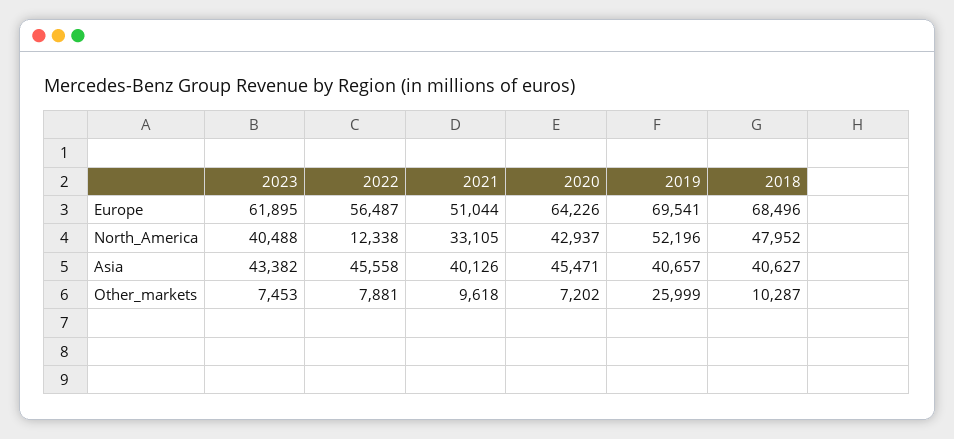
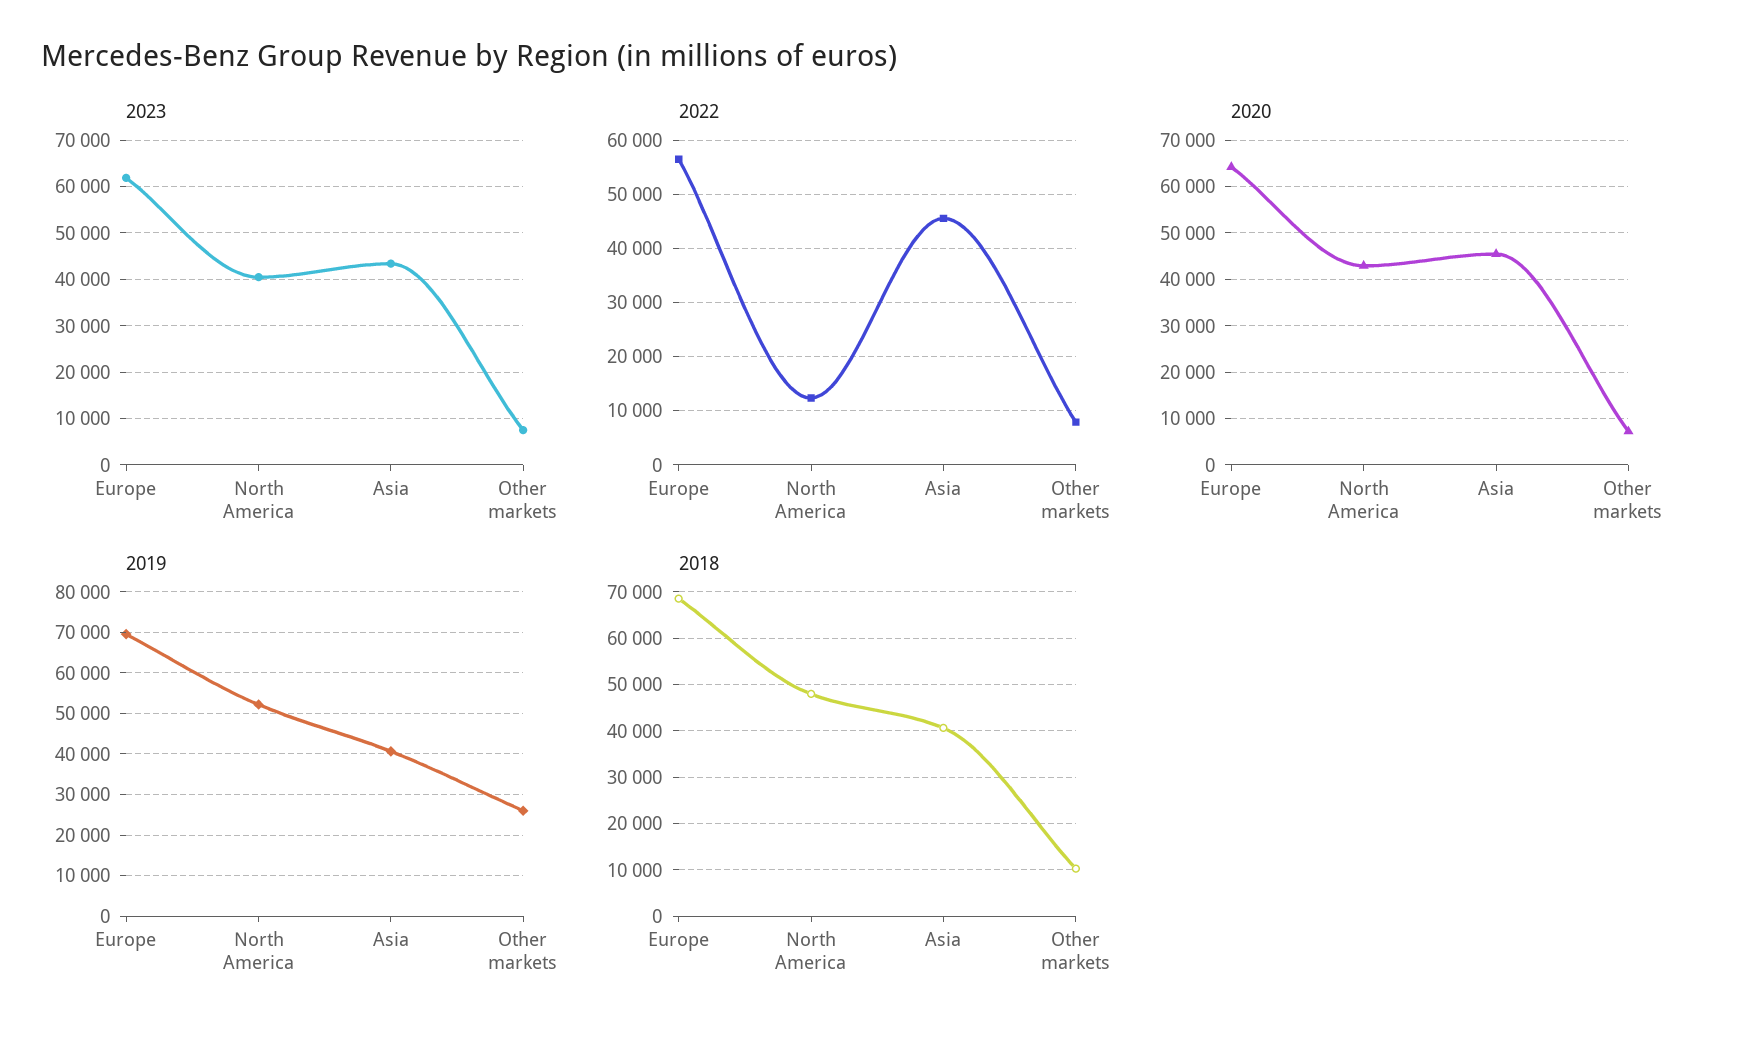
2021, Europe: 51044 -> none
2021, North_America: 33105 -> none
2021, Asia: 40126 -> none
2021, Other_markets: 9618 -> none

